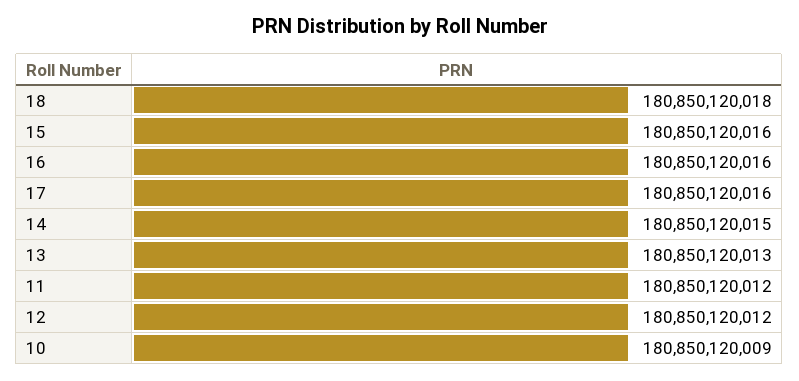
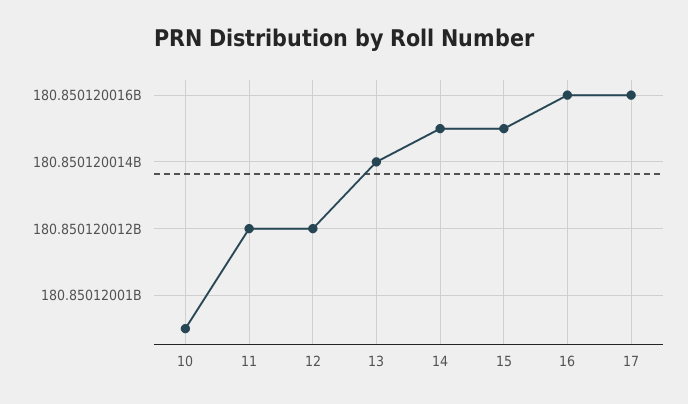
18: 180850120018 -> none
15: 180850120016 -> 180850120015
13: 180850120013 -> 180850120014

